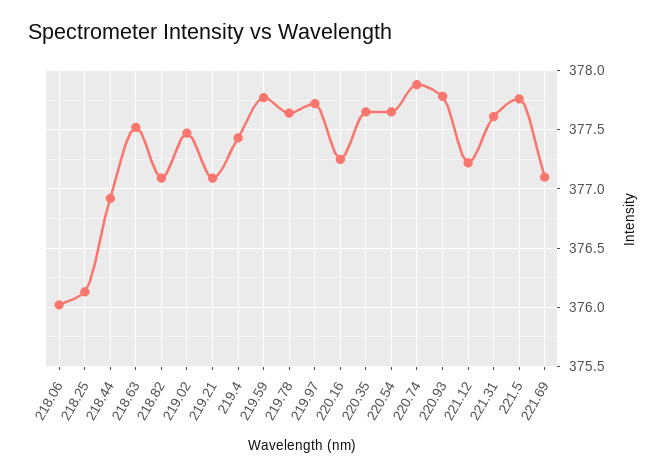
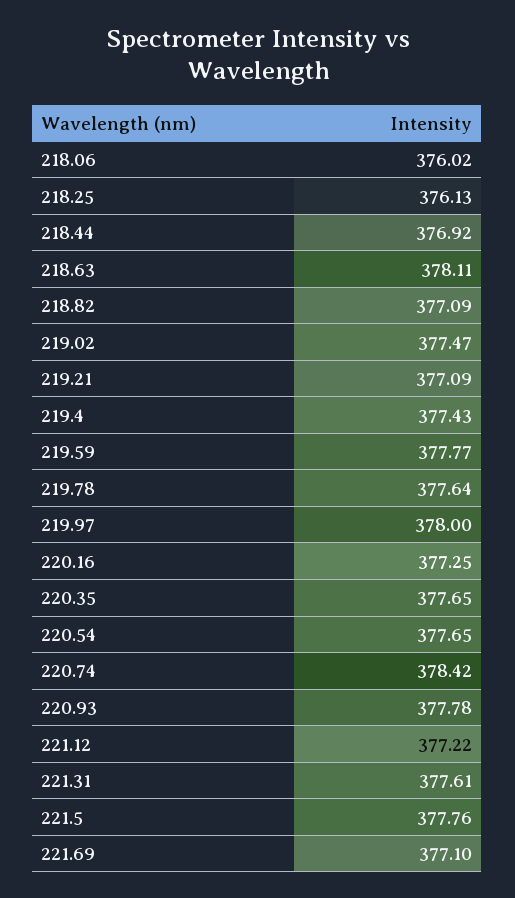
218.63: 377.5 -> 378.11
219.97: 377.7 -> 378
220.74: 377.9 -> 378.42

